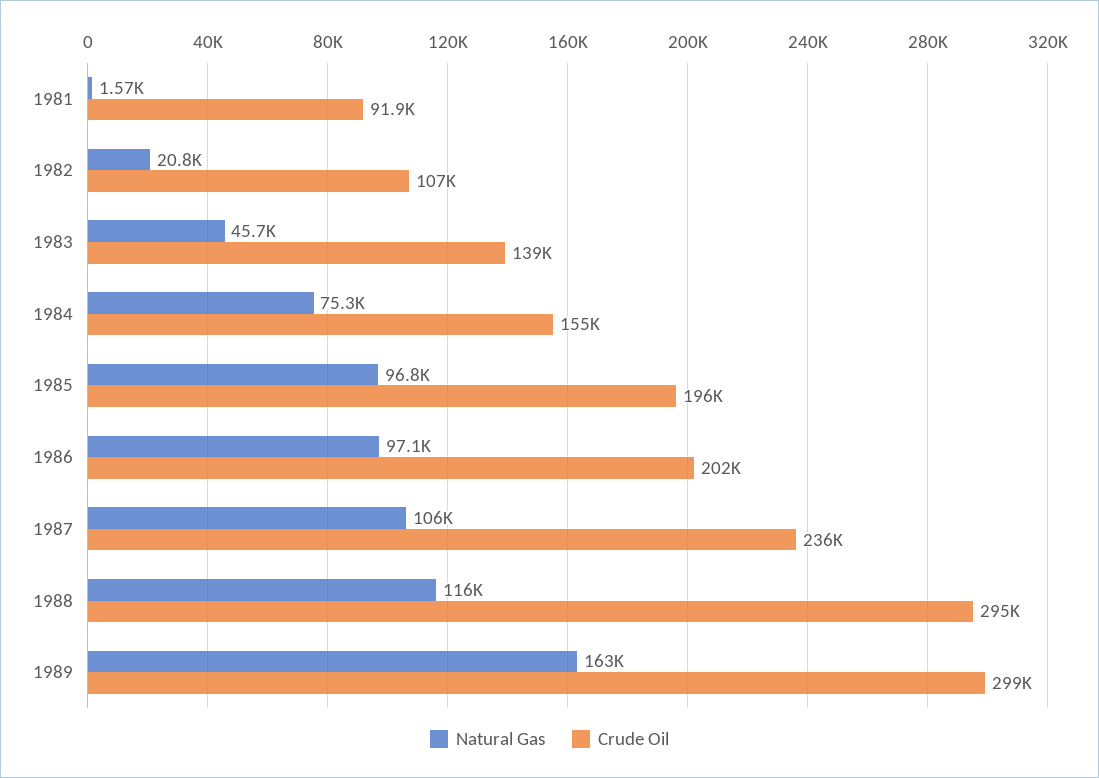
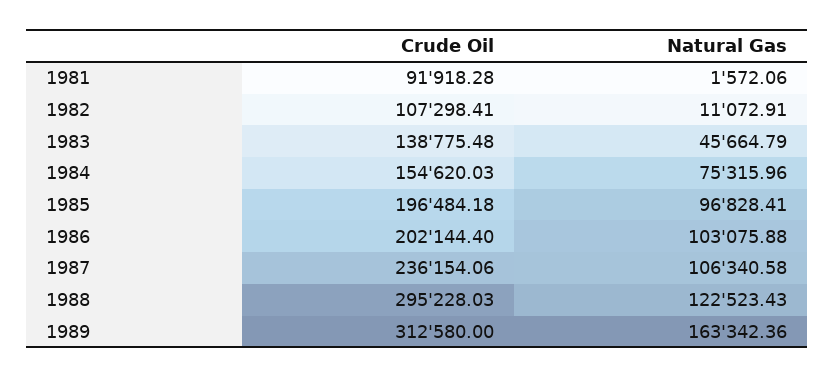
Natural Gas, 1982: 20800 -> 11072.91
Natural Gas, 1986: 97100 -> 103075.88
Natural Gas, 1988: 116000 -> 122523.43
Crude Oil, 1989: 299000 -> 312580

